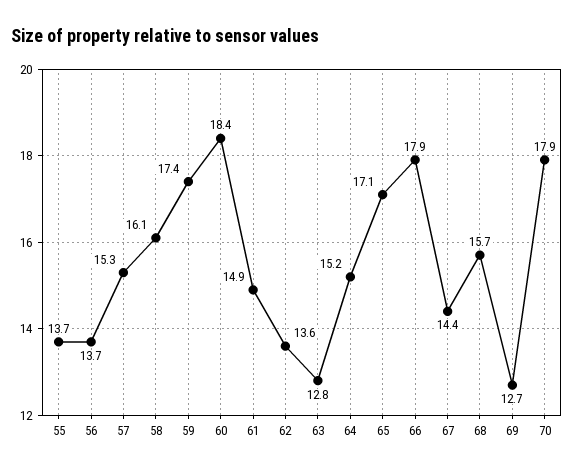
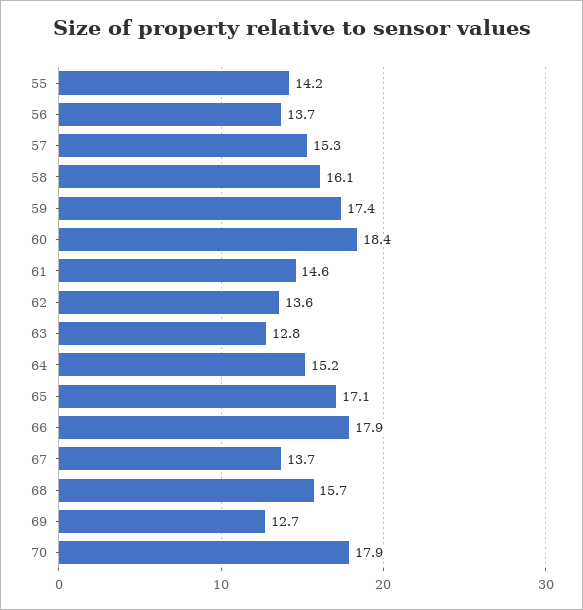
55: 13.7 -> 14.2
61: 14.9 -> 14.6
67: 14.4 -> 13.7

